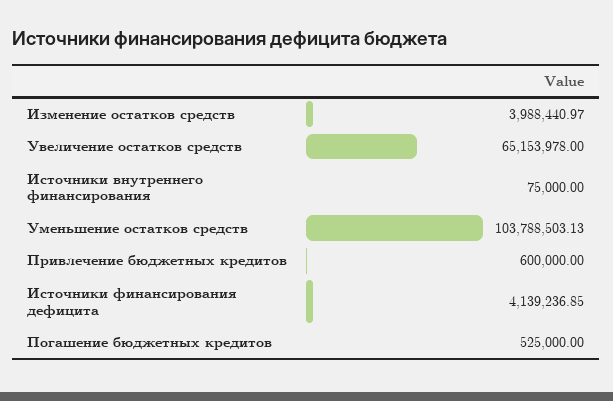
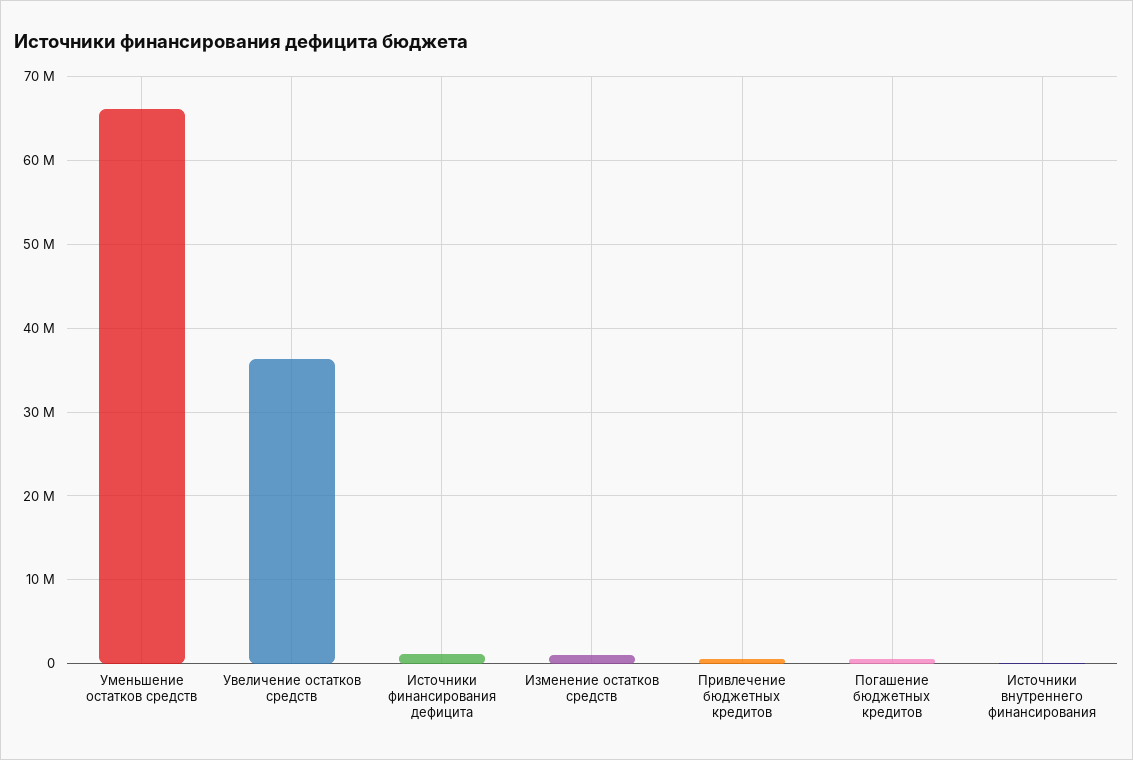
Изменение остатков средств: 3988440.97 -> 1000000
Увеличение остатков средств: 65153978 -> 36000000
Уменьшение остатков средств: 103788503.13 -> 66000000
Источники финансирования дефицита: 4139236.85 -> 1000000

